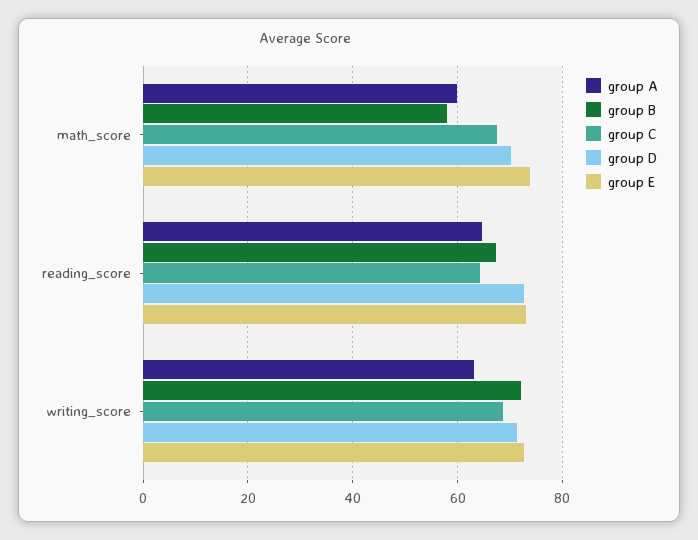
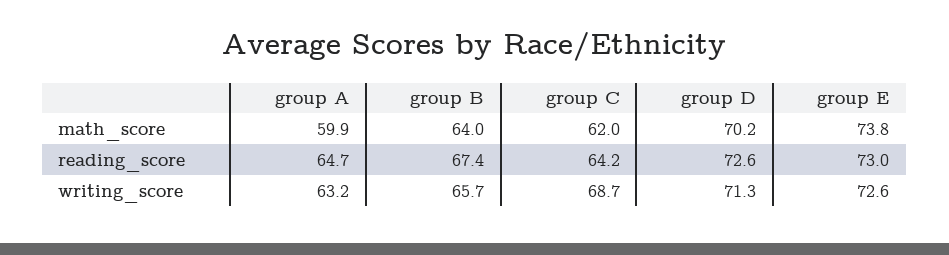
group B, math_score: 58 -> 64
group C, math_score: 68 -> 62
group B, writing_score: 72 -> 65.7

